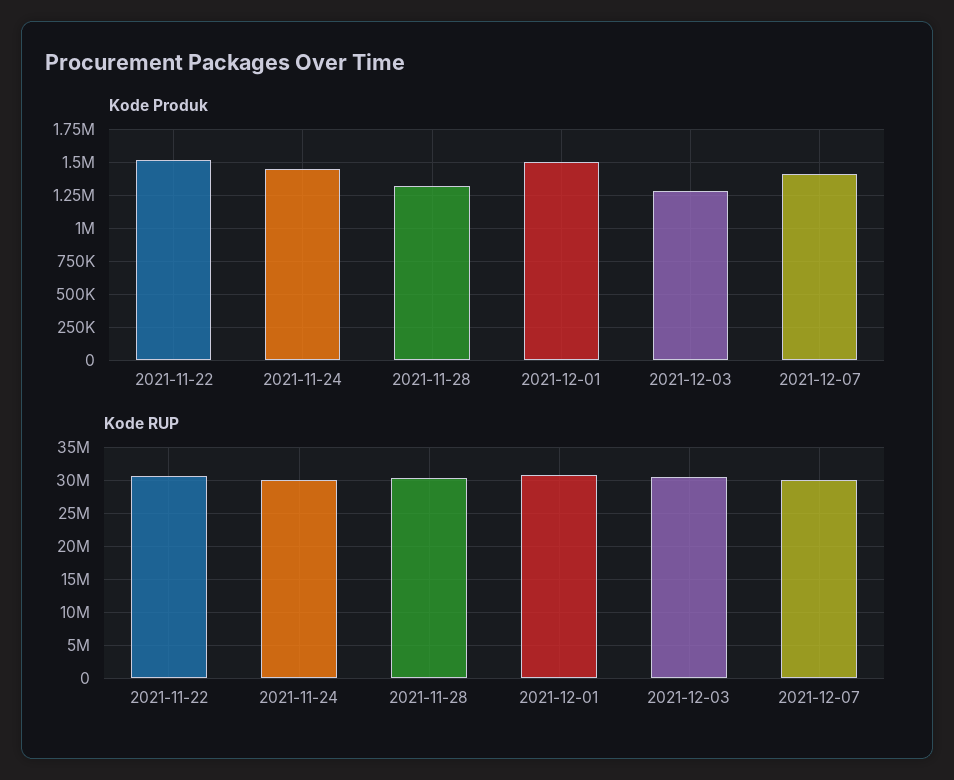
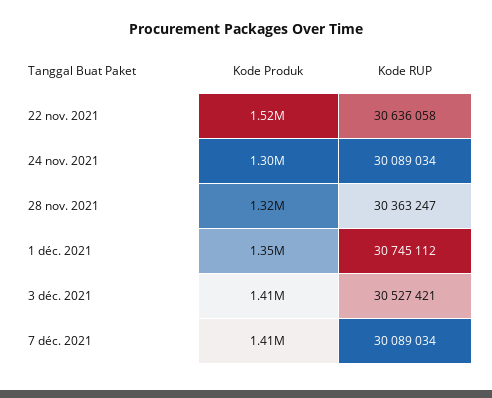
Kode Produk, 2021-11-24: 1450000 -> 1300000
Kode Produk, 2021-12-01: 1500000 -> 1350000
Kode Produk, 2021-12-03: 1300000 -> 1410000

